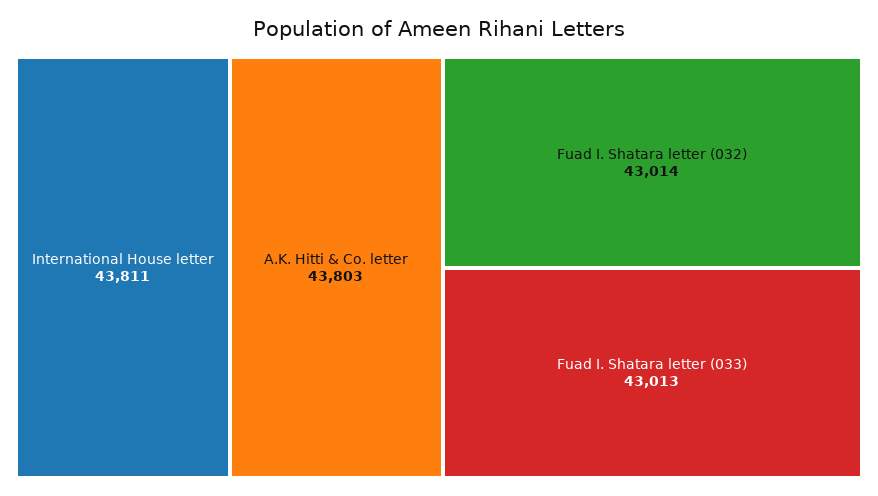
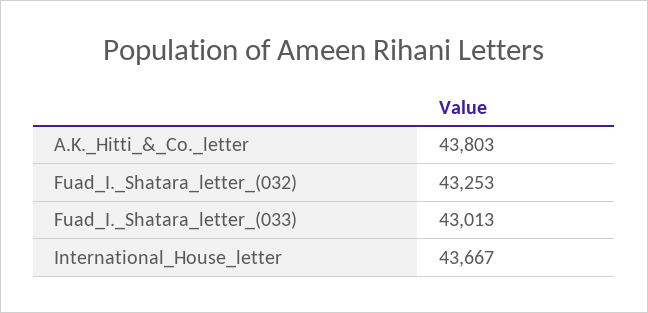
International House letter: 43811 -> 43667
Fuad I. Shatara letter (032): 43014 -> 43253

